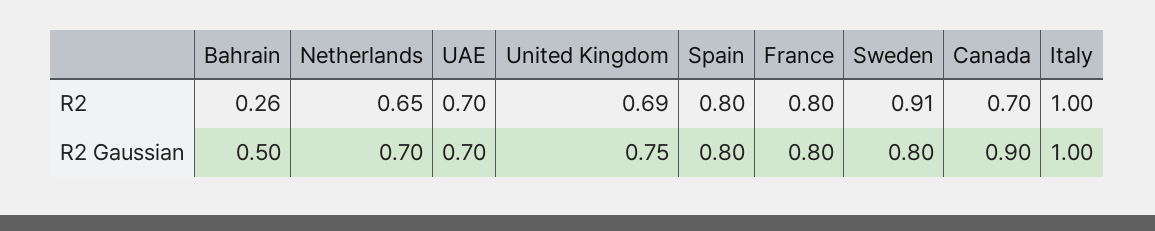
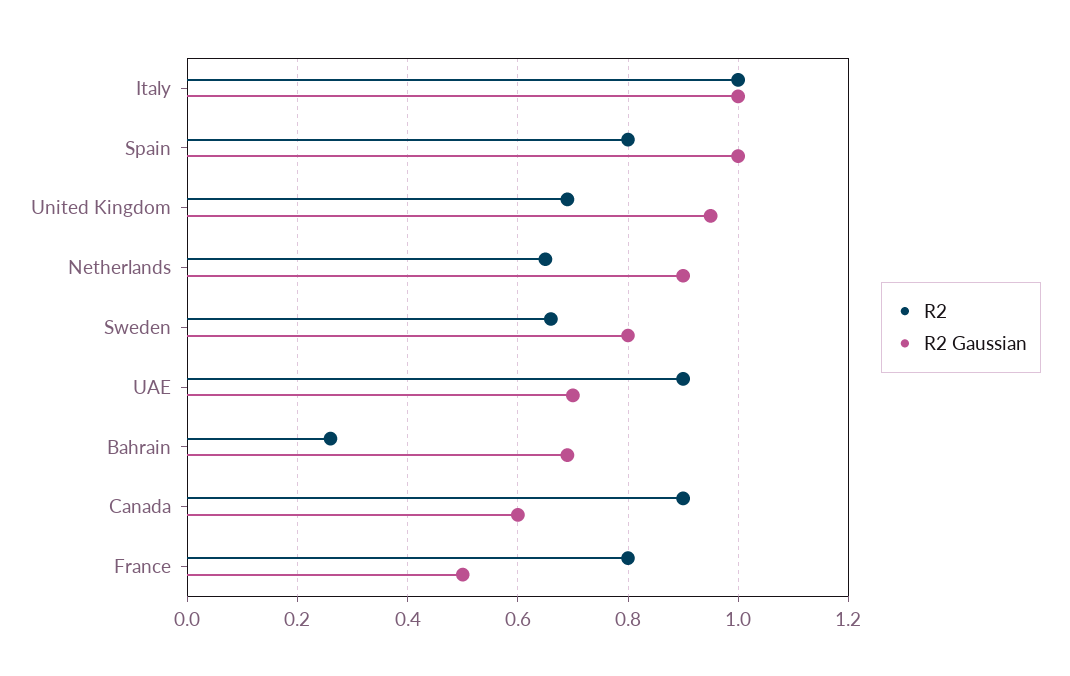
R2, UAE: 0.7 -> 0.9
R2, Sweden: 0.91 -> 0.65
R2, Canada: 0.7 -> 0.9
R2 Gaussian, Bahrain: 0.5 -> 0.7
R2 Gaussian, Netherlands: 0.7 -> 0.9
R2 Gaussian, United Kingdom: 0.75 -> 0.95
R2 Gaussian, Spain: 0.8 -> 1
R2 Gaussian, France: 0.8 -> 0.5
R2 Gaussian, Canada: 0.9 -> 0.6

